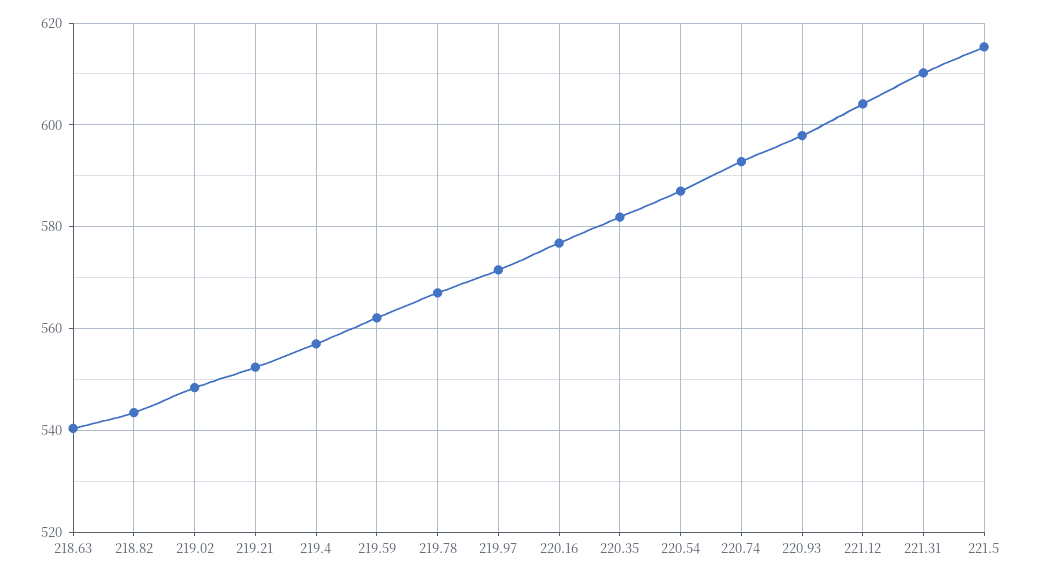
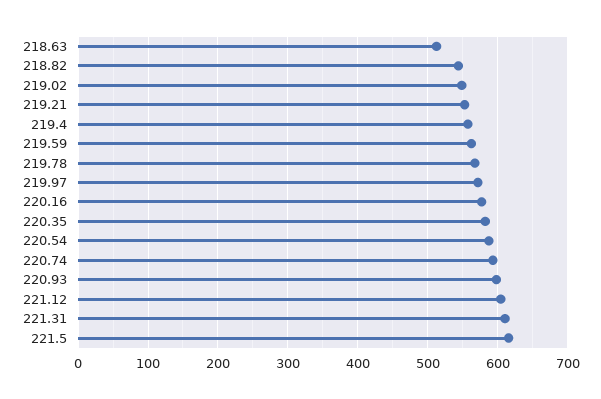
218.63: 540 -> 510

